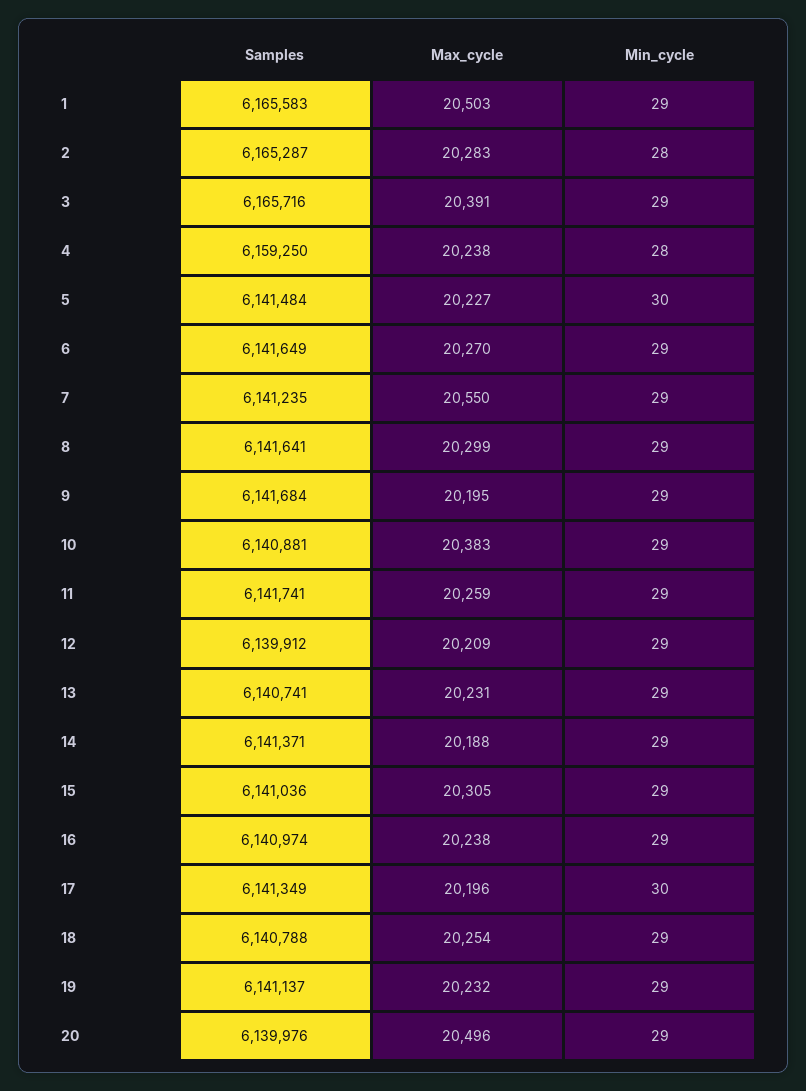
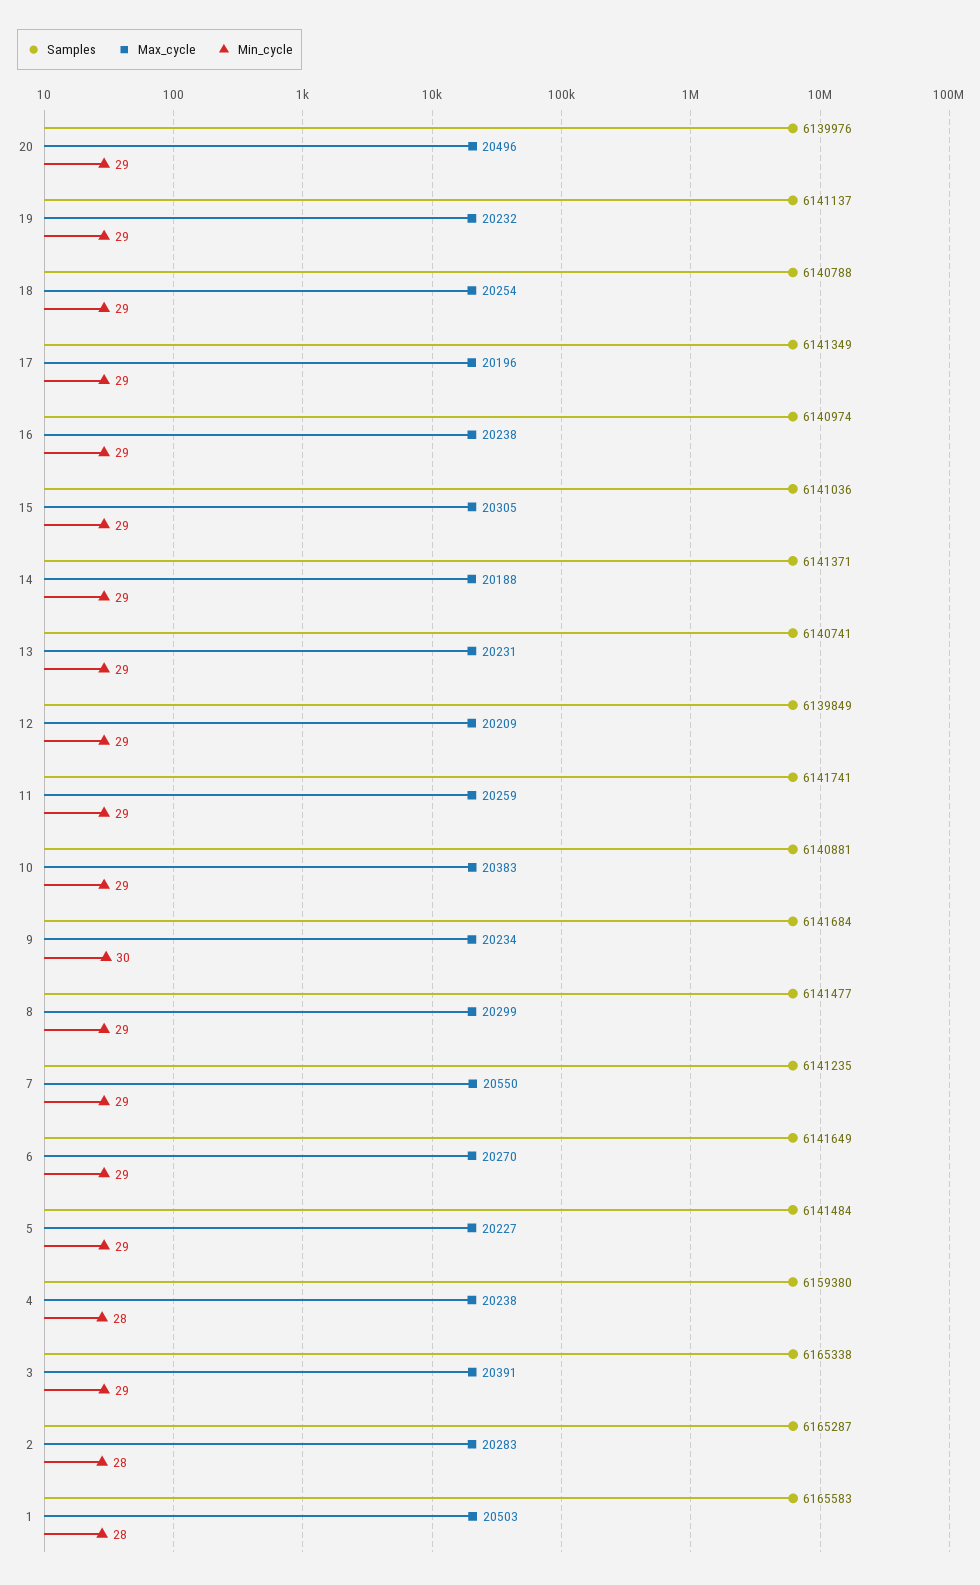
Min_cycle, 1: 29 -> 28
Samples, 3: 6165716 -> 6165338
Samples, 4: 6159250 -> 6159380
Min_cycle, 5: 30 -> 29
Samples, 8: 6141641 -> 6141477
Max_cycle, 9: 20195 -> 20234
Min_cycle, 9: 29 -> 30
Samples, 12: 6139912 -> 6139849
Min_cycle, 17: 30 -> 29

